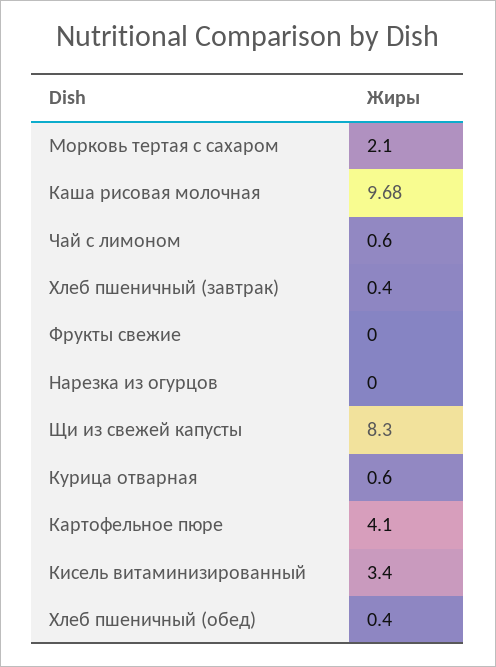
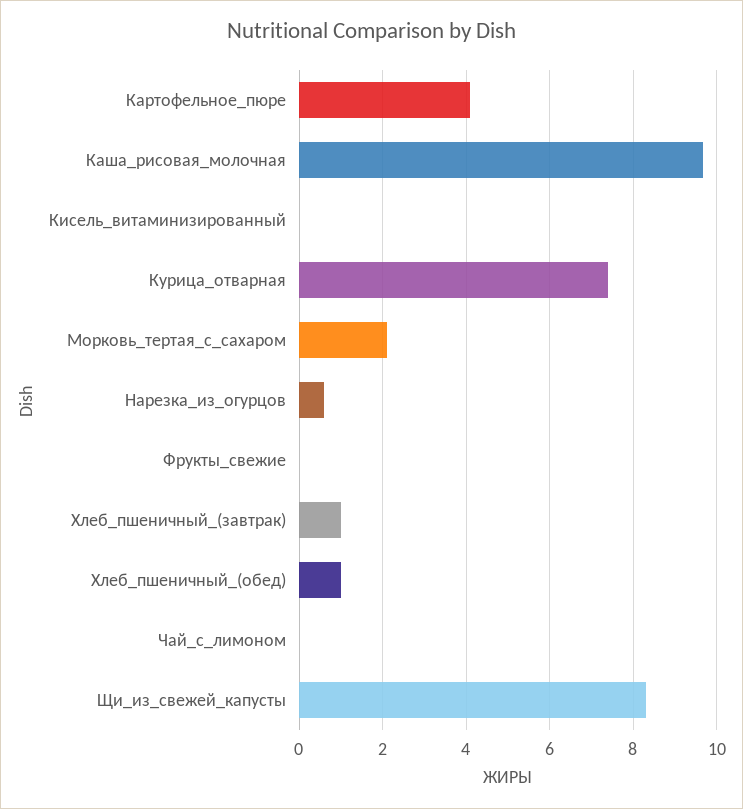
Чай с лимоном: 0.6 -> 0
Хлеб пшеничный (завтрак): 0.4 -> 1
Нарезка из огурцов: 0 -> 0.6
Курица отварная: 0.6 -> 7.4
Кисель витаминизированный: 3.4 -> 0
Хлеб пшеничный (обед): 0.4 -> 1

